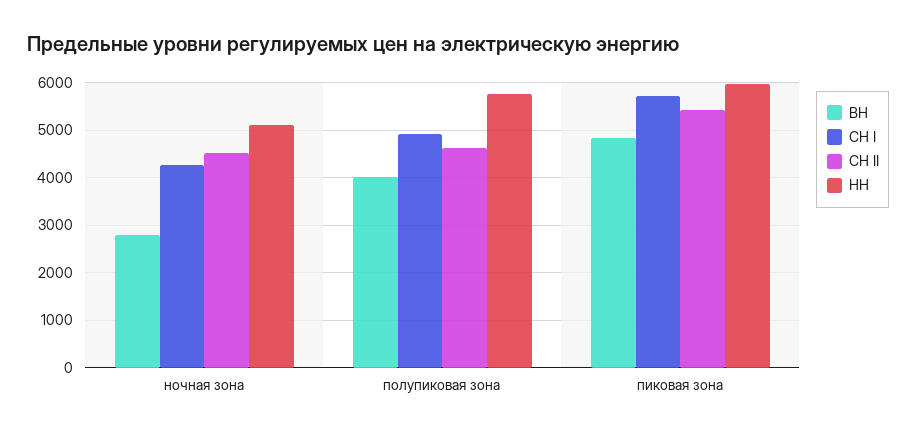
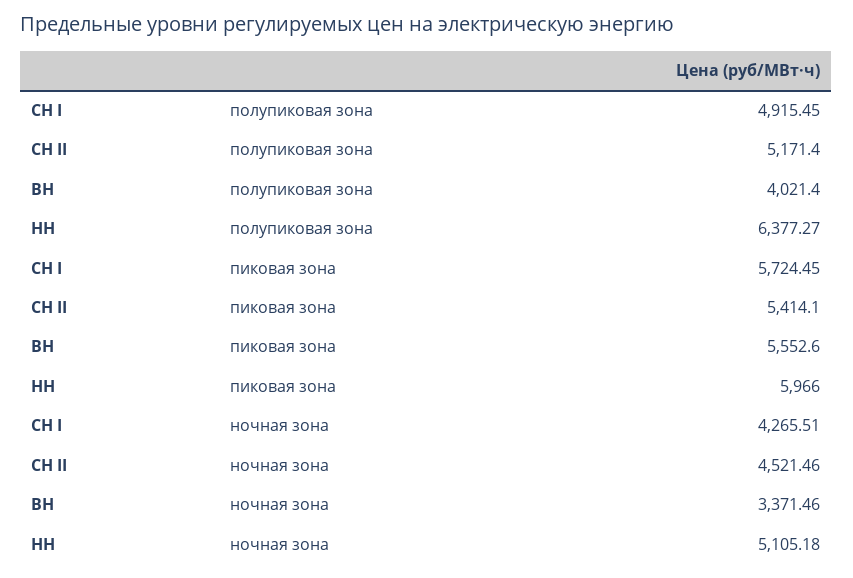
ВН, ночная зона: 2800 -> 3371.46
СН II, полупиковая зона: 4600 -> 5171.4
НН, полупиковая зона: 5800 -> 6377.27
ВН, пиковая зона: 4800 -> 5552.6

